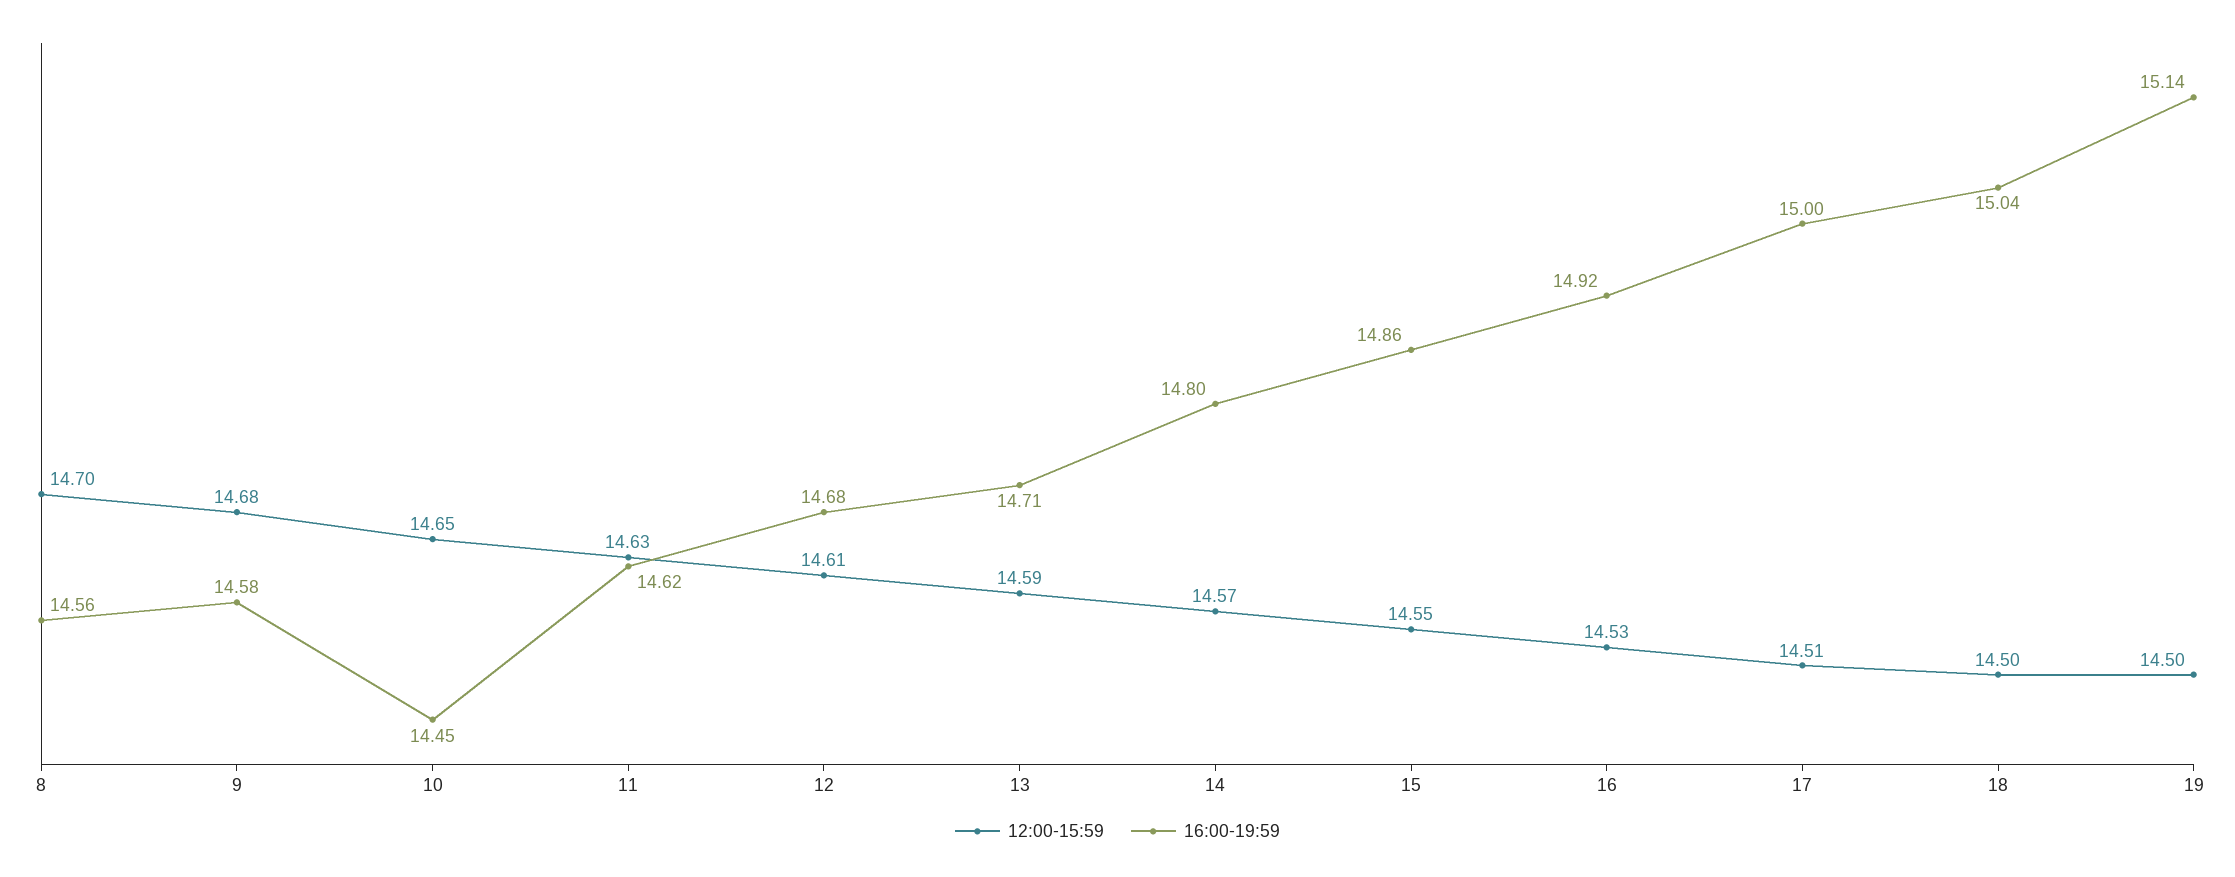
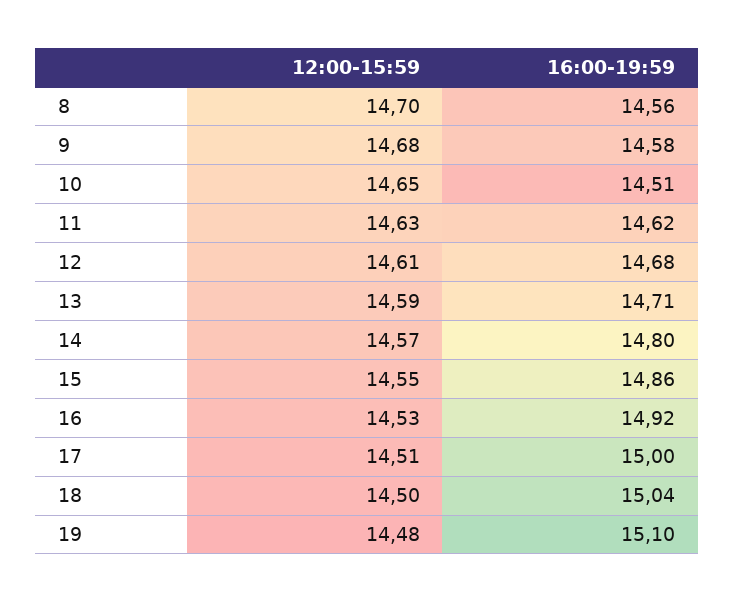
16:00-19:59, 10: 14.45 -> 14.51
12:00-15:59, 19: 14.5 -> 14.48
16:00-19:59, 19: 15.14 -> 15.1

